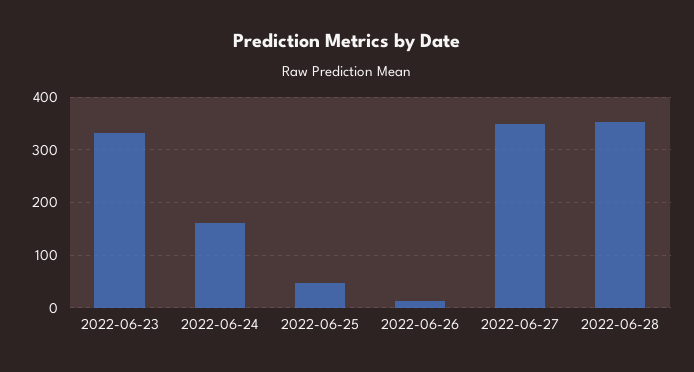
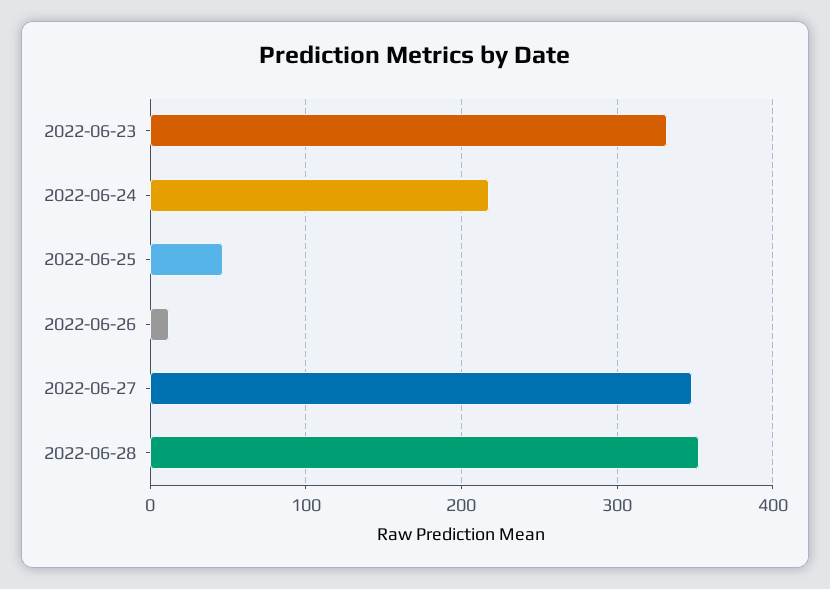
2022-06-24: 160 -> 220

